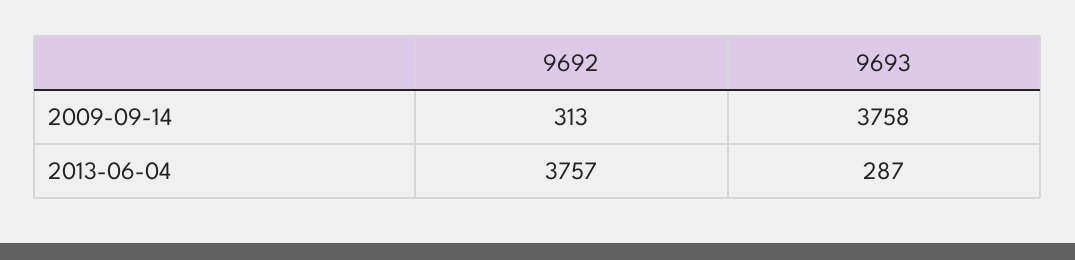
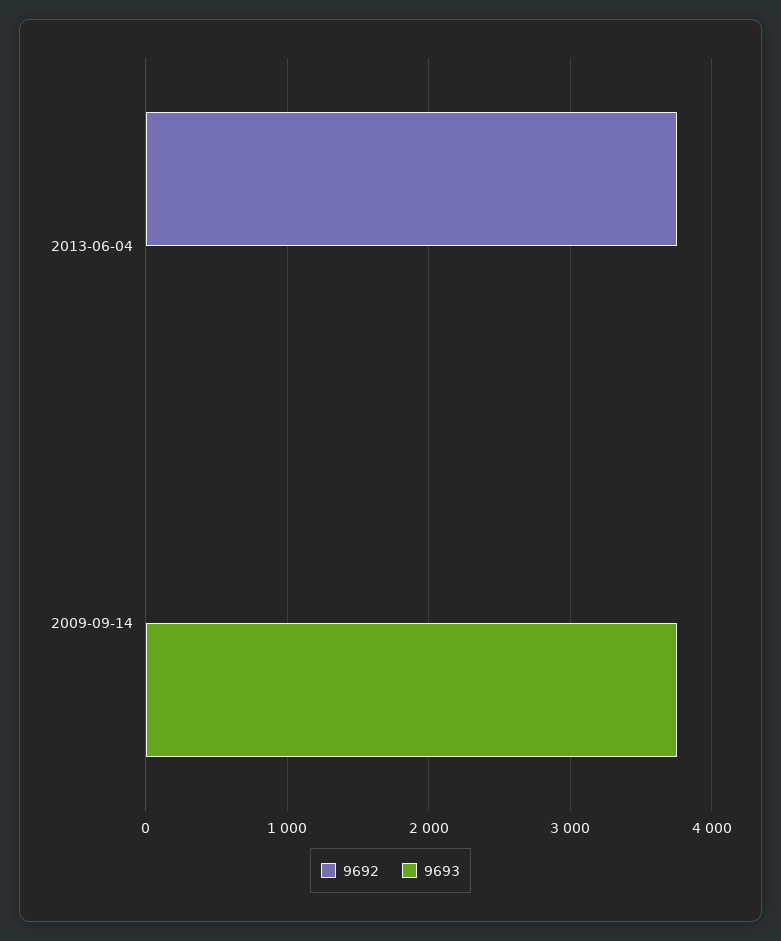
9692, 2009-09-14: 313 -> 0
9693, 2013-06-04: 287 -> 0

